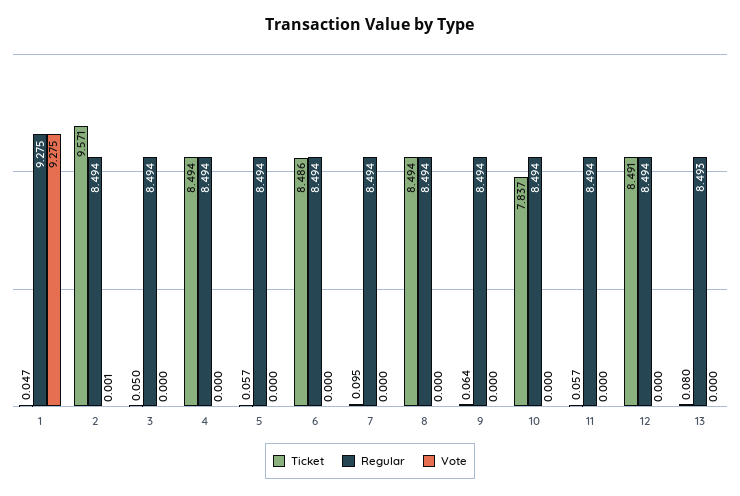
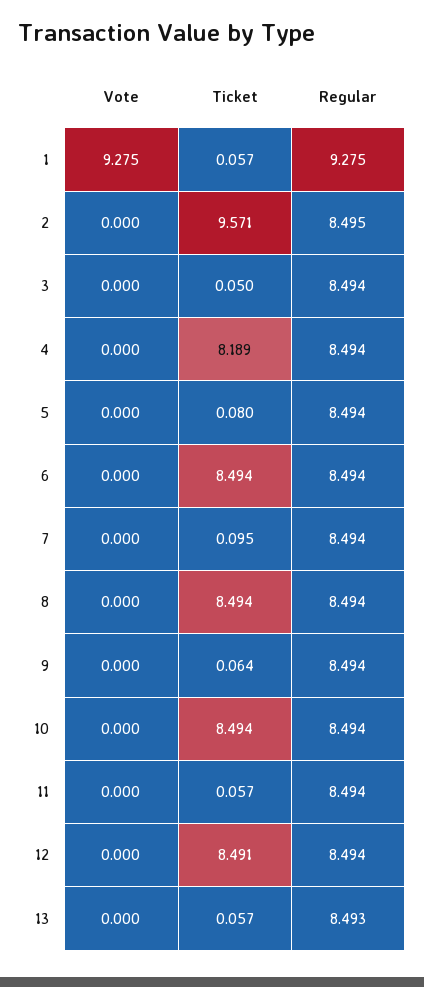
Ticket, 1: 0.047 -> 0.057
Regular, 2: 8.494 -> 8.495
Vote, 2: 0.001 -> 0
Ticket, 4: 8.494 -> 8.189
Ticket, 5: 0.057 -> 0.08
Ticket, 6: 8.486 -> 8.494
Ticket, 10: 7.837 -> 8.494
Ticket, 13: 0.08 -> 0.057

